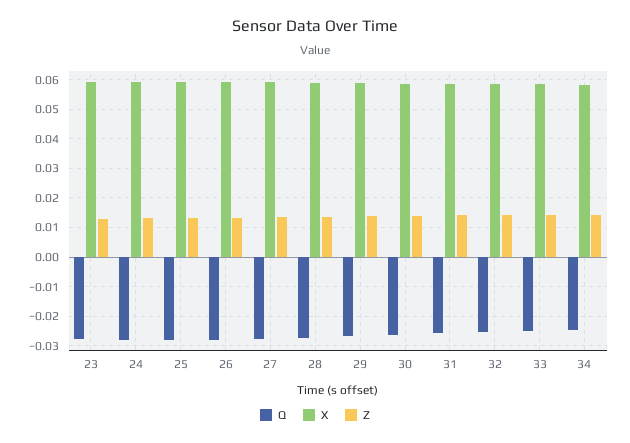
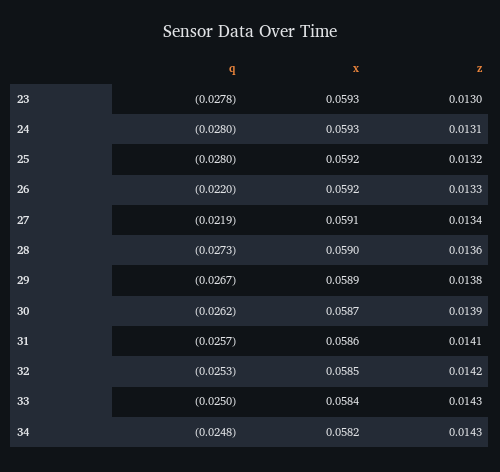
Q, 26: -0.0275 -> -0.022
Q, 27: -0.0275 -> -0.0219

